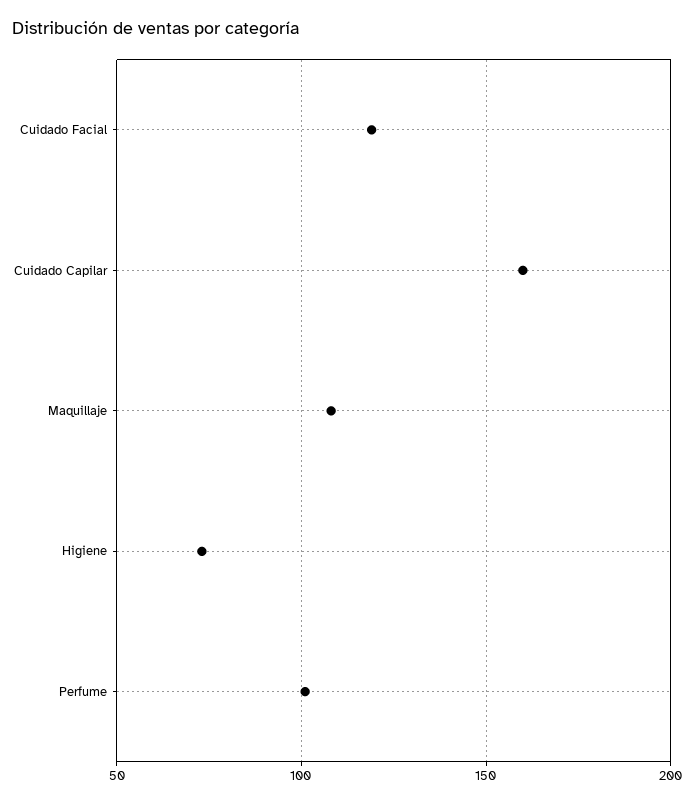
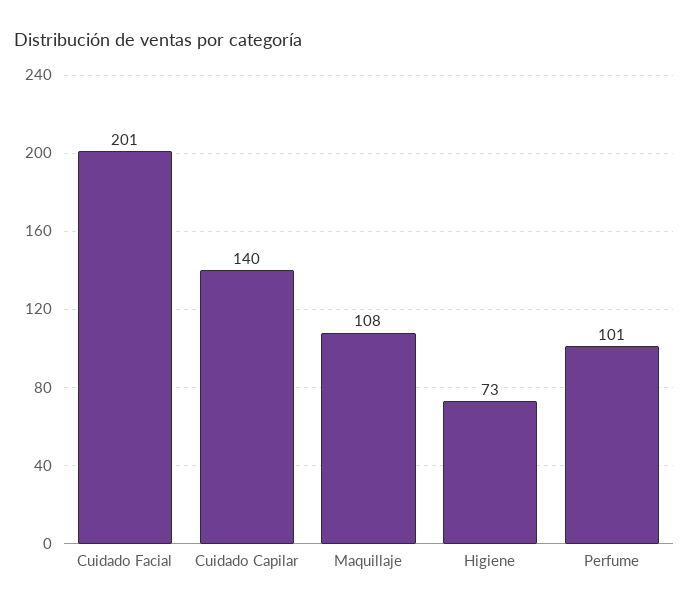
Cuidado Facial: 120 -> 201
Cuidado Capilar: 160 -> 140

